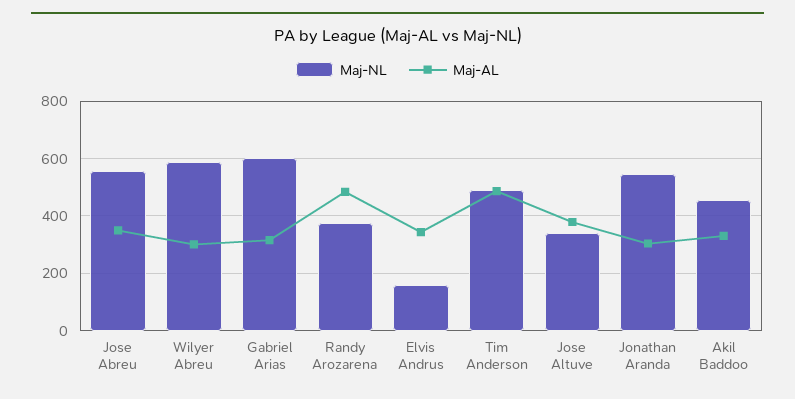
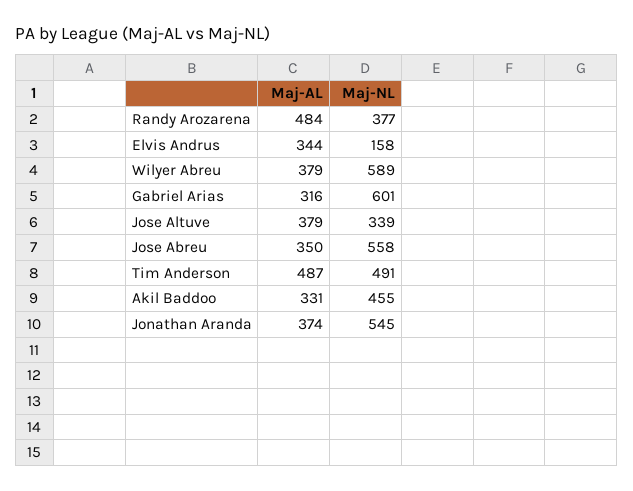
Maj-AL, Wilyer Abreu: 300 -> 379
Maj-AL, Jonathan Aranda: 300 -> 374

